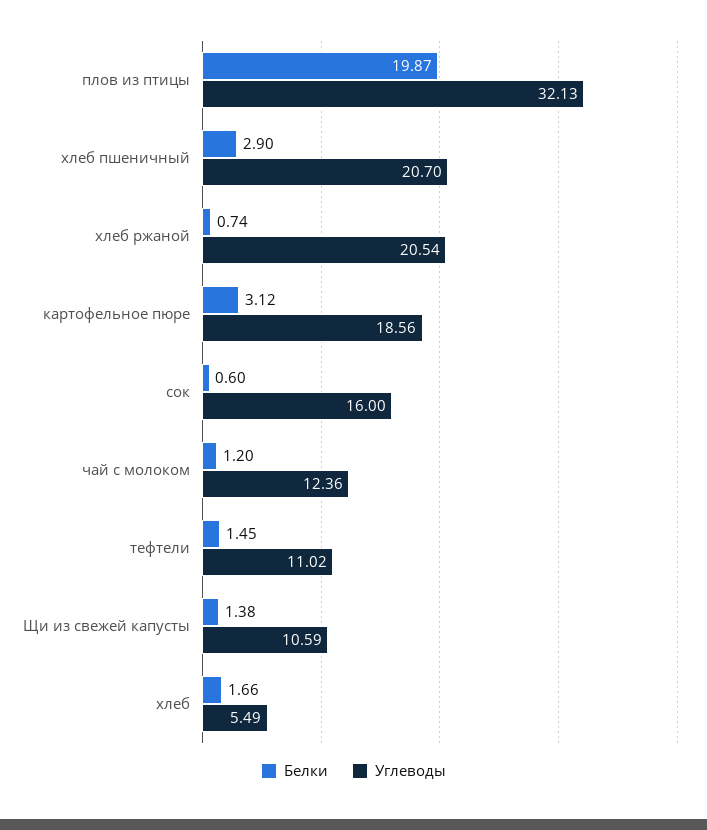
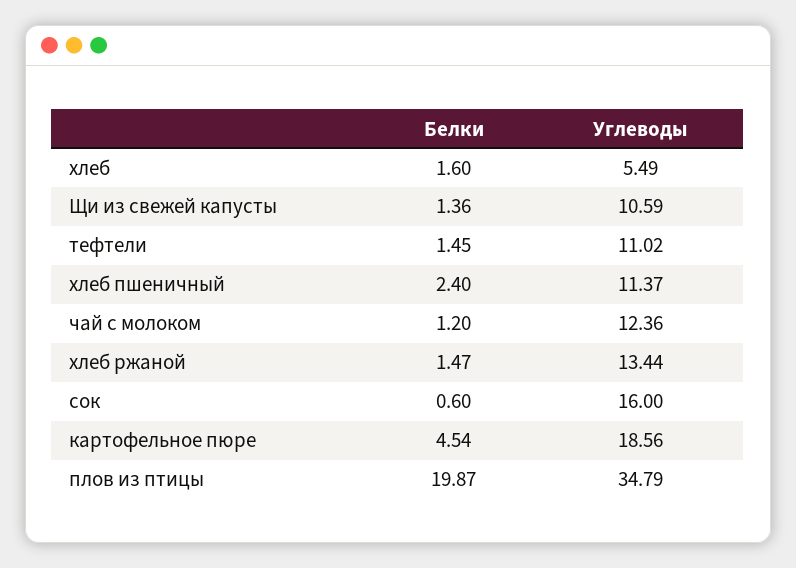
Углеводы, плов из птицы: 32.13 -> 34.79
Белки, хлеб пшеничный: 2.9 -> 2.4
Углеводы, хлеб пшеничный: 20.7 -> 11.37
Белки, хлеб ржаной: 0.74 -> 1.47
Углеводы, хлеб ржаной: 20.54 -> 13.44
Белки, картофельное пюре: 3.12 -> 4.54
Белки, Щи из свежей капусты: 1.38 -> 1.36
Белки, хлеб: 1.66 -> 1.6

